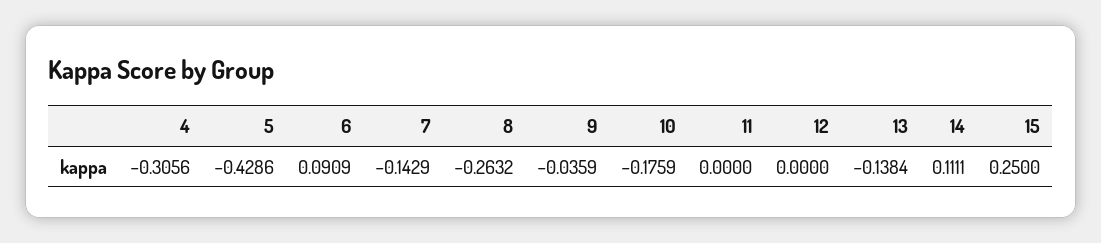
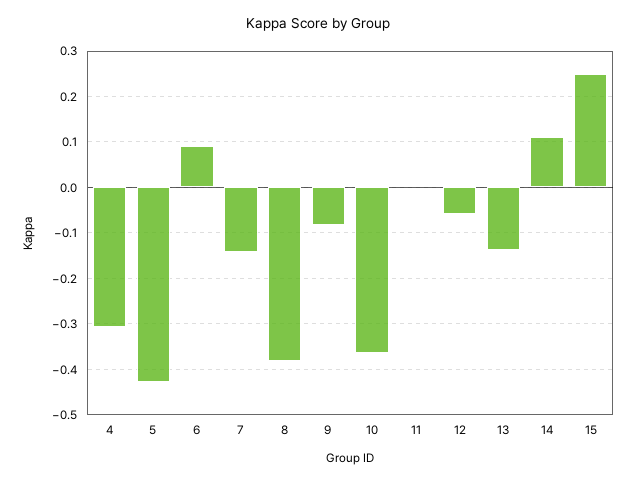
8: -0.2632 -> -0.38
9: -0.0359 -> -0.08
10: -0.1759 -> -0.36
12: 0 -> -0.06

